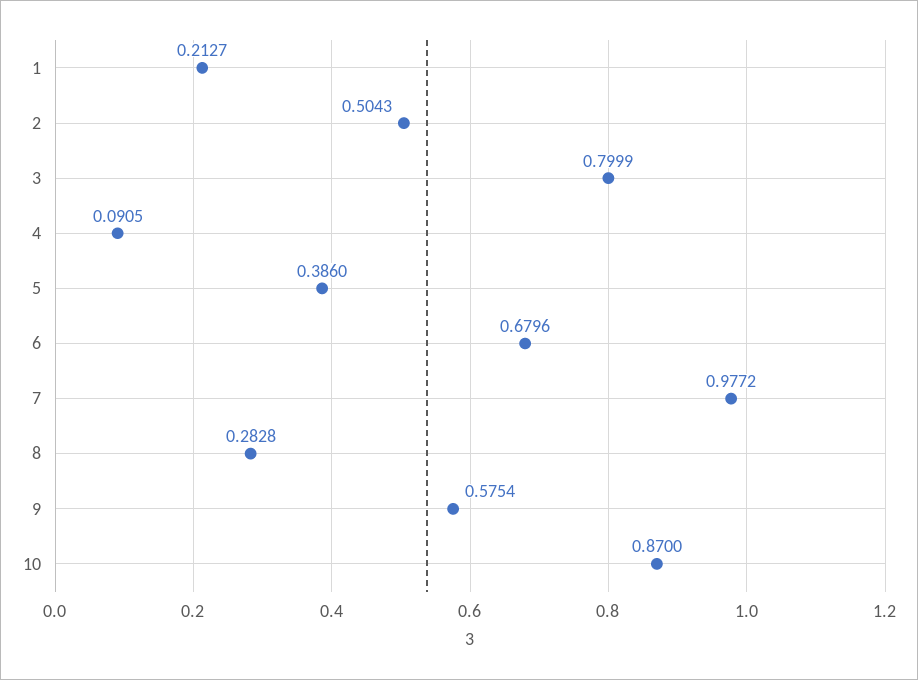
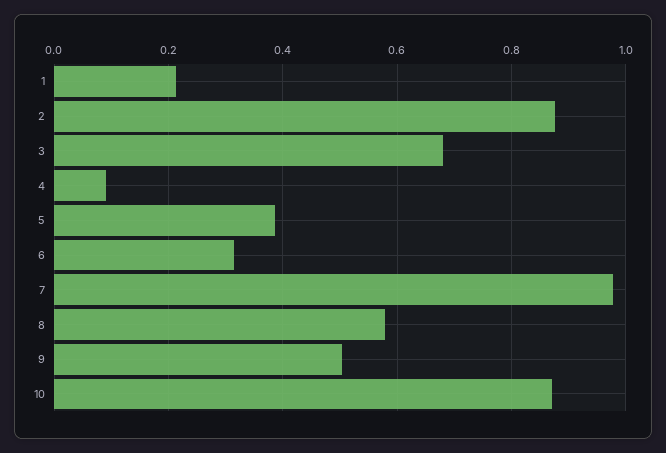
2: 0.5043 -> 0.88
3: 0.7999 -> 0.68
6: 0.6796 -> 0.32
8: 0.2828 -> 0.58
9: 0.5754 -> 0.5

